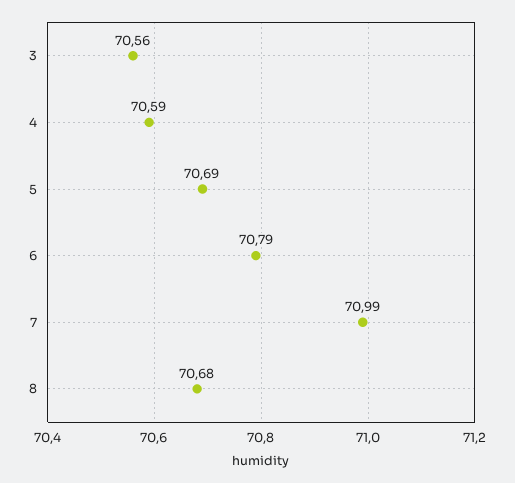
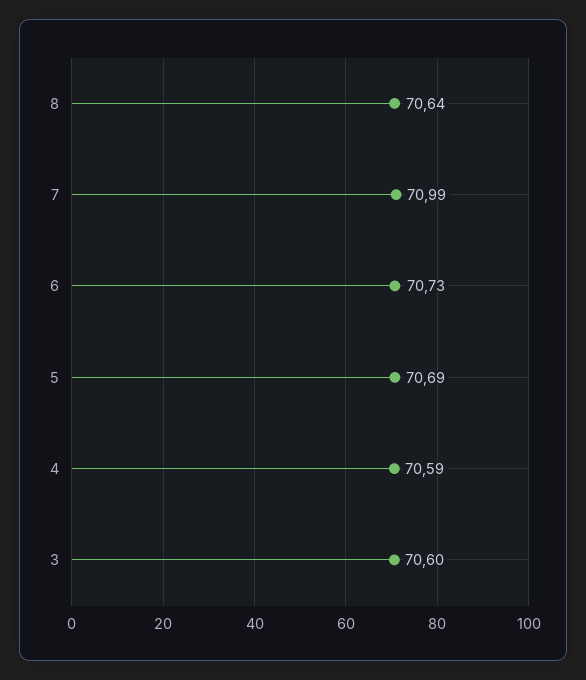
3: 70.56 -> 70.6
6: 70.79 -> 70.73
8: 70.68 -> 70.64

